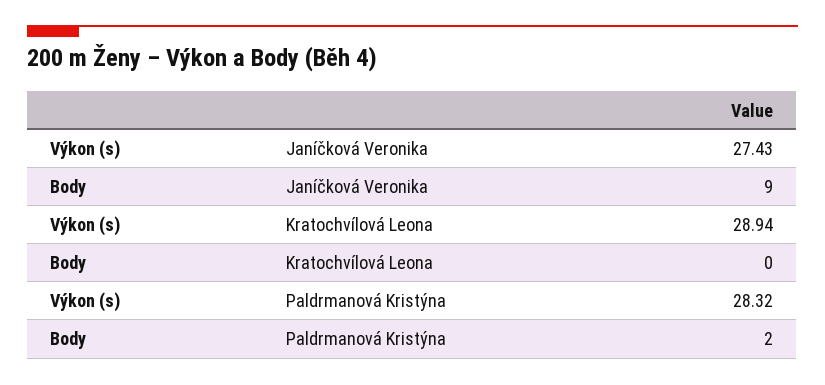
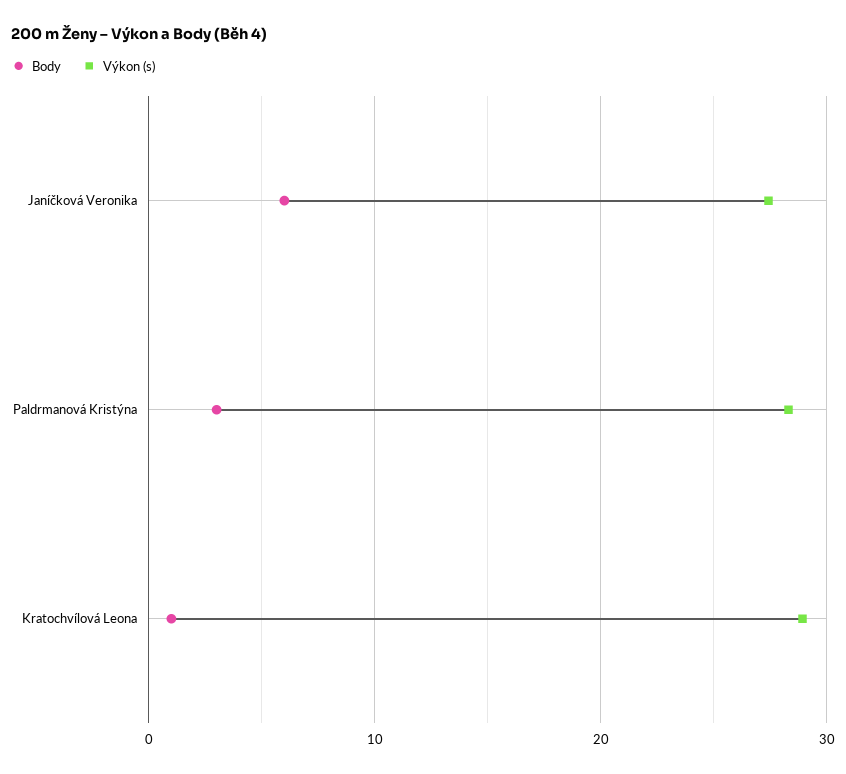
Body, Janíčková Veronika: 9 -> 6
Body, Kratochvílová Leona: 0 -> 1
Body, Paldrmanová Kristýna: 2 -> 3

